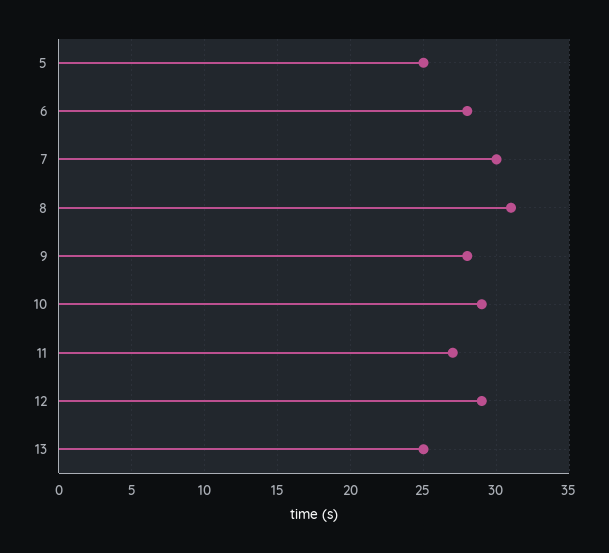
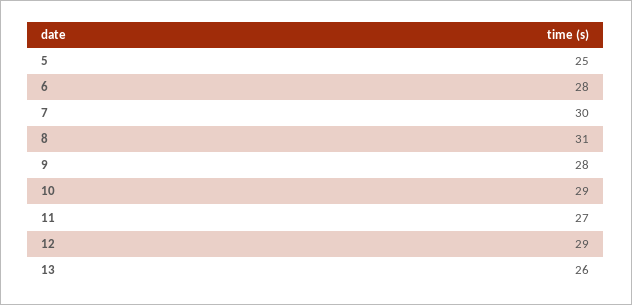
13: 25 -> 26

